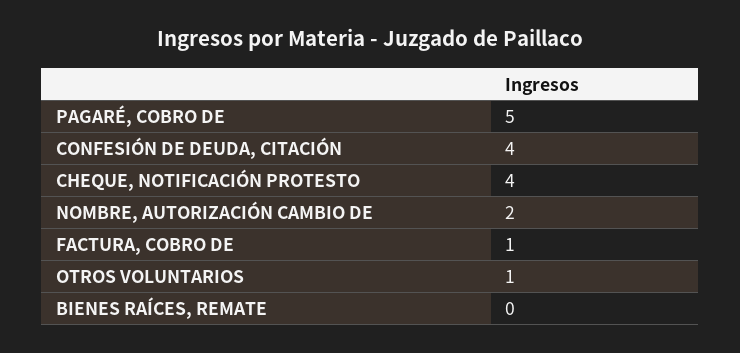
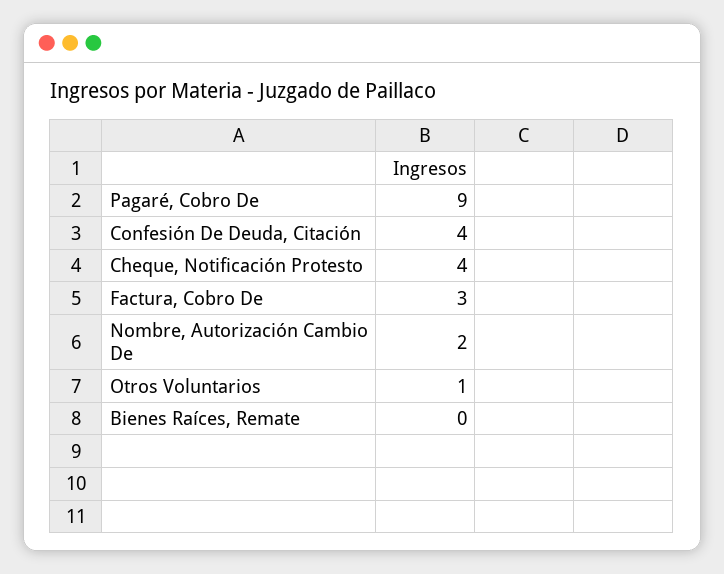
PAGARÉ, COBRO DE: 5 -> 9
FACTURA, COBRO DE: 1 -> 3

